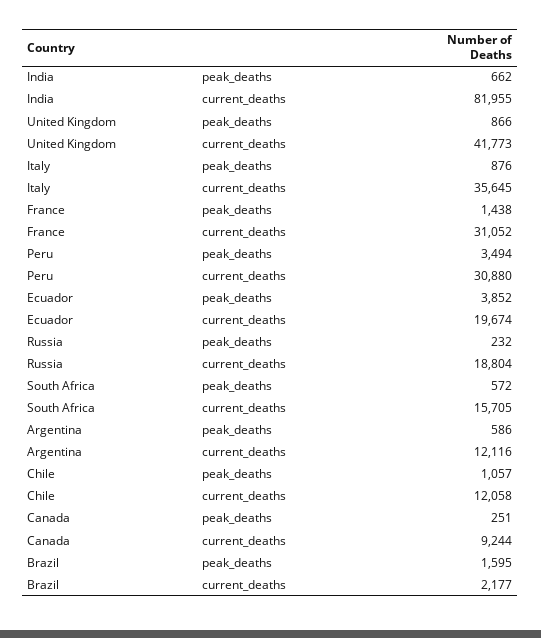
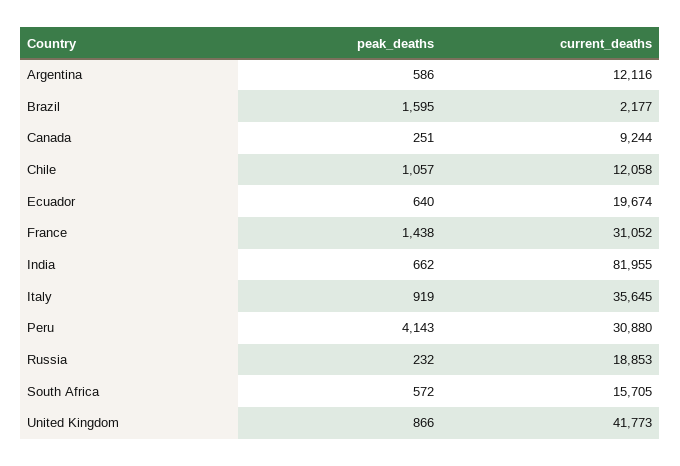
Italy, peak_deaths: 876 -> 919
Peru, peak_deaths: 3494 -> 4143
Ecuador, peak_deaths: 3852 -> 640
Russia, current_deaths: 18804 -> 18853

